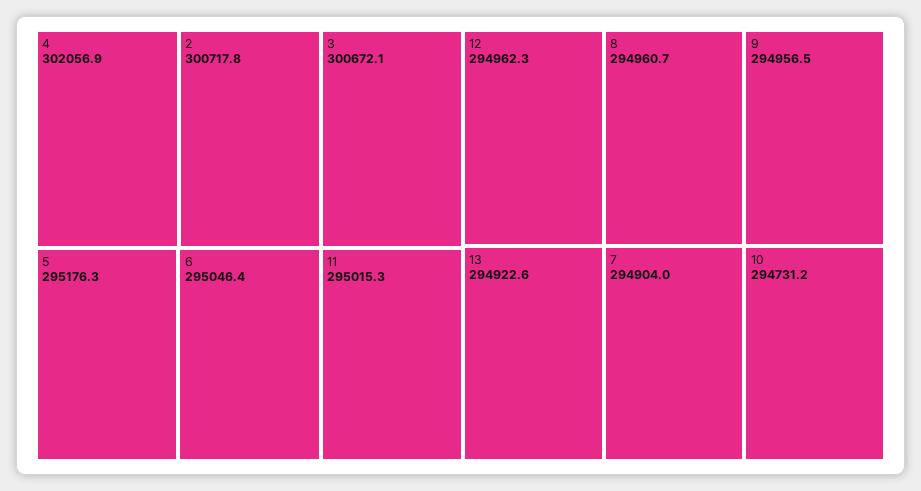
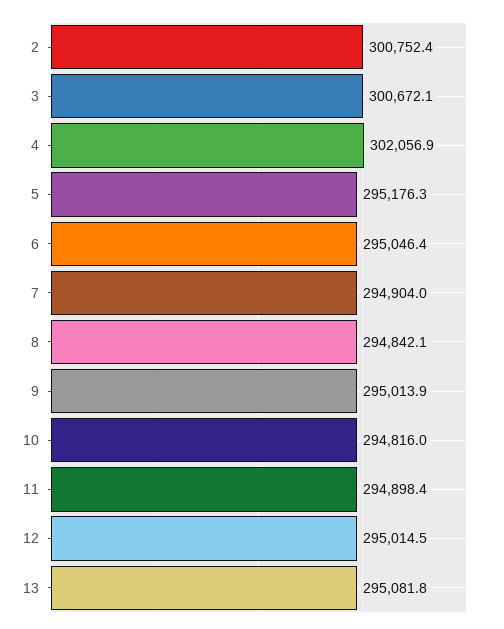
2: 300717.8 -> 300752.4
11: 295015.3 -> 294898.4
12: 294962.3 -> 295014.5
8: 294960.7 -> 294842.1
9: 294956.5 -> 295013.9
13: 294922.6 -> 295081.8
10: 294731.2 -> 294816

